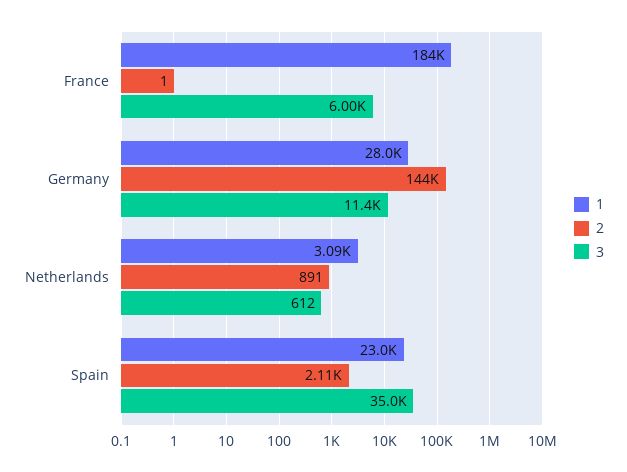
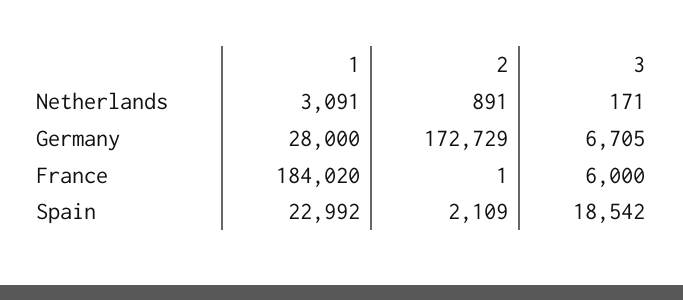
2, Germany: 144000 -> 172729
3, Germany: 11400 -> 6705
3, Netherlands: 612 -> 171
3, Spain: 35000 -> 18542

